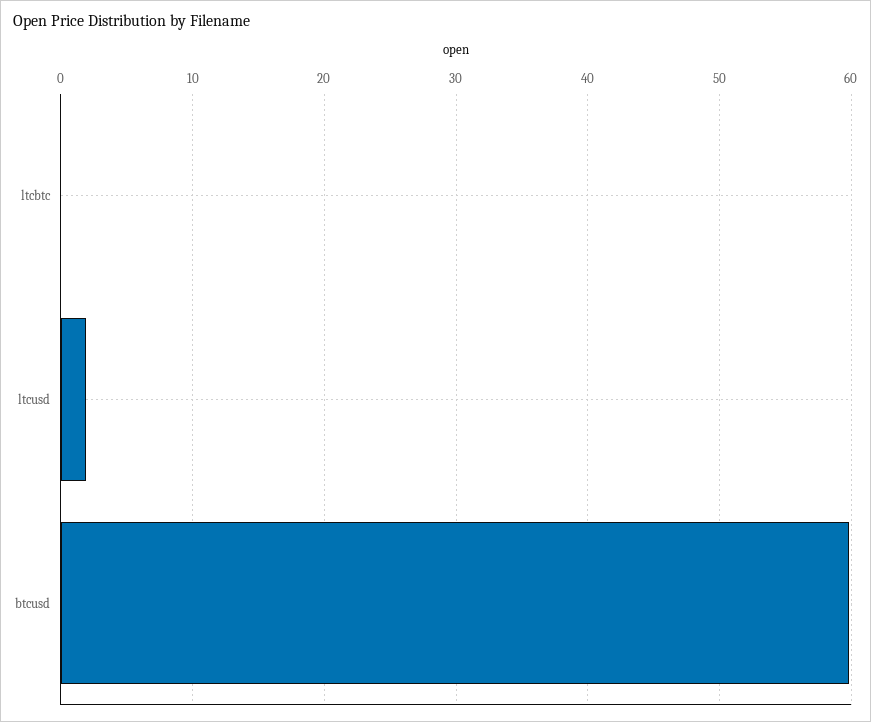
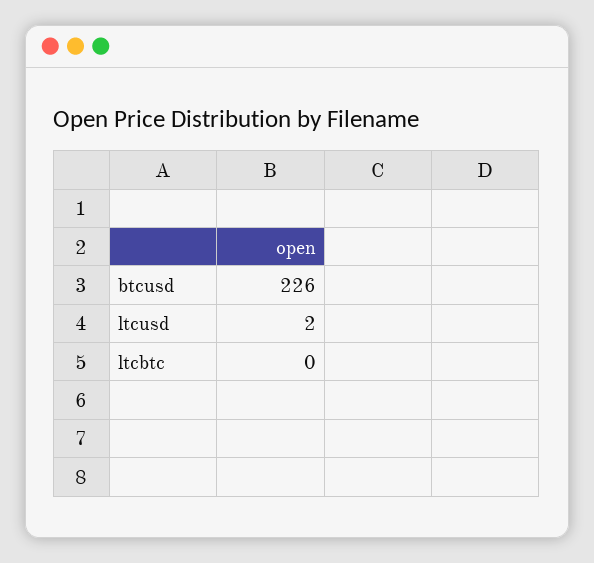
btcusd: 60 -> 226

